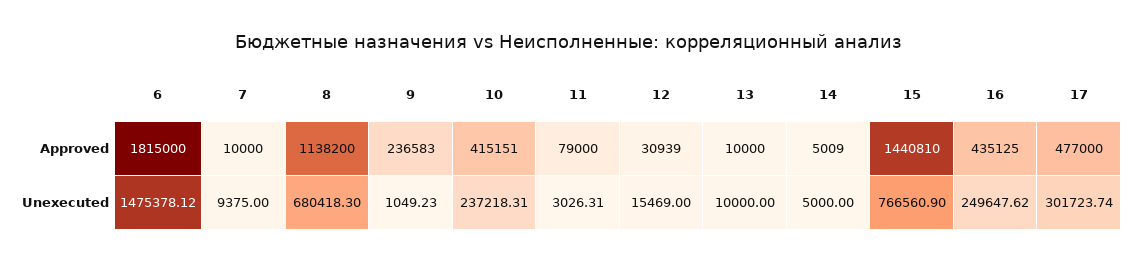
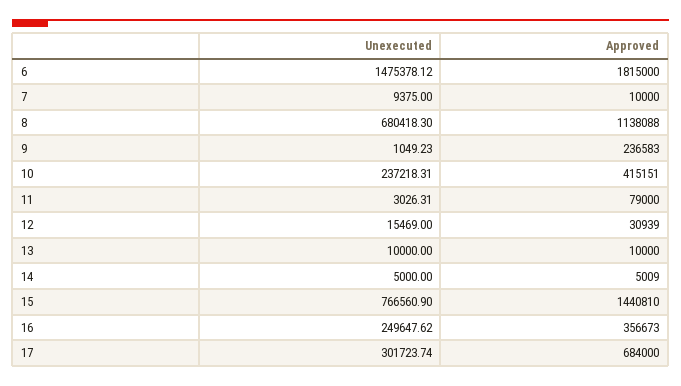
8, Approved: 1138200 -> 1138088
16, Approved: 435125 -> 356673
17, Approved: 477000 -> 684000

